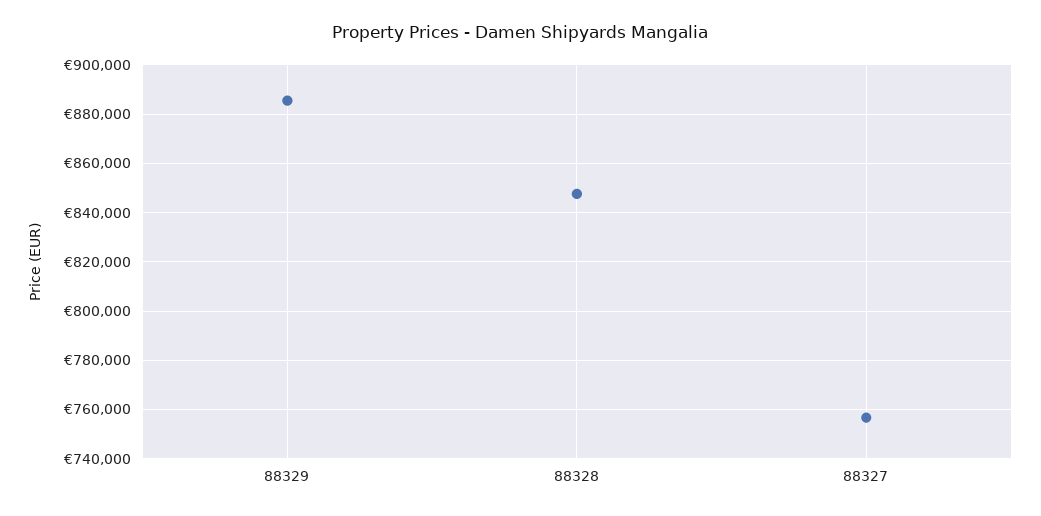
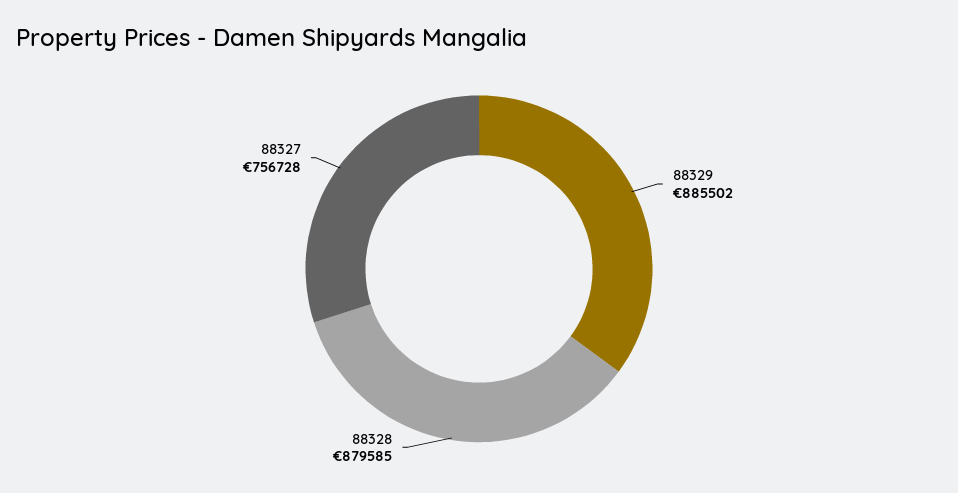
88328: 847500 -> 879585

